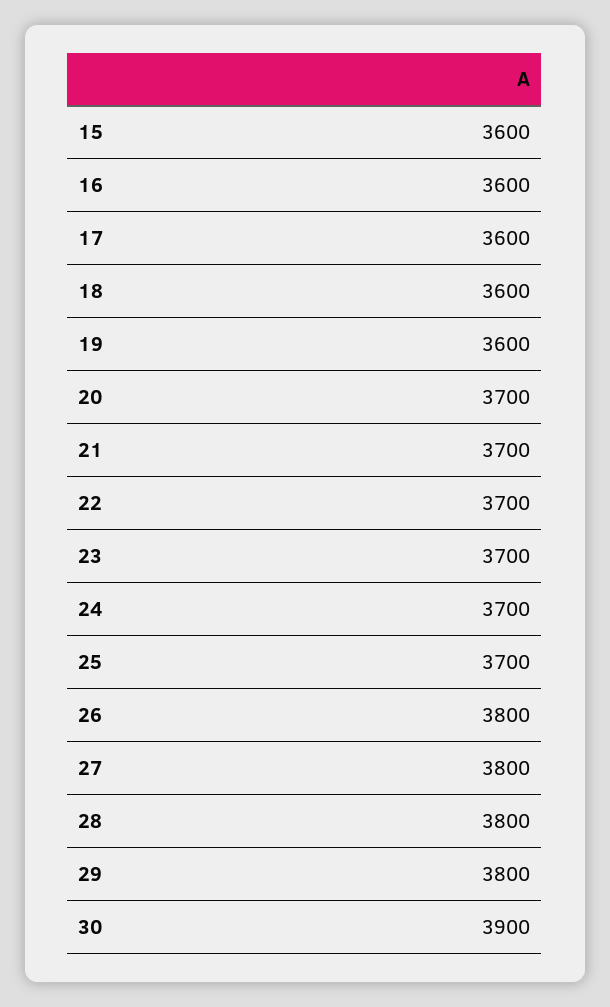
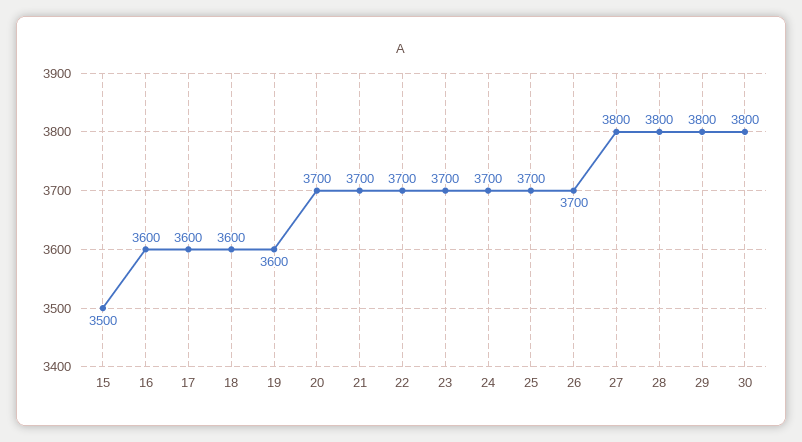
15: 3600 -> 3500
26: 3800 -> 3700
30: 3900 -> 3800

